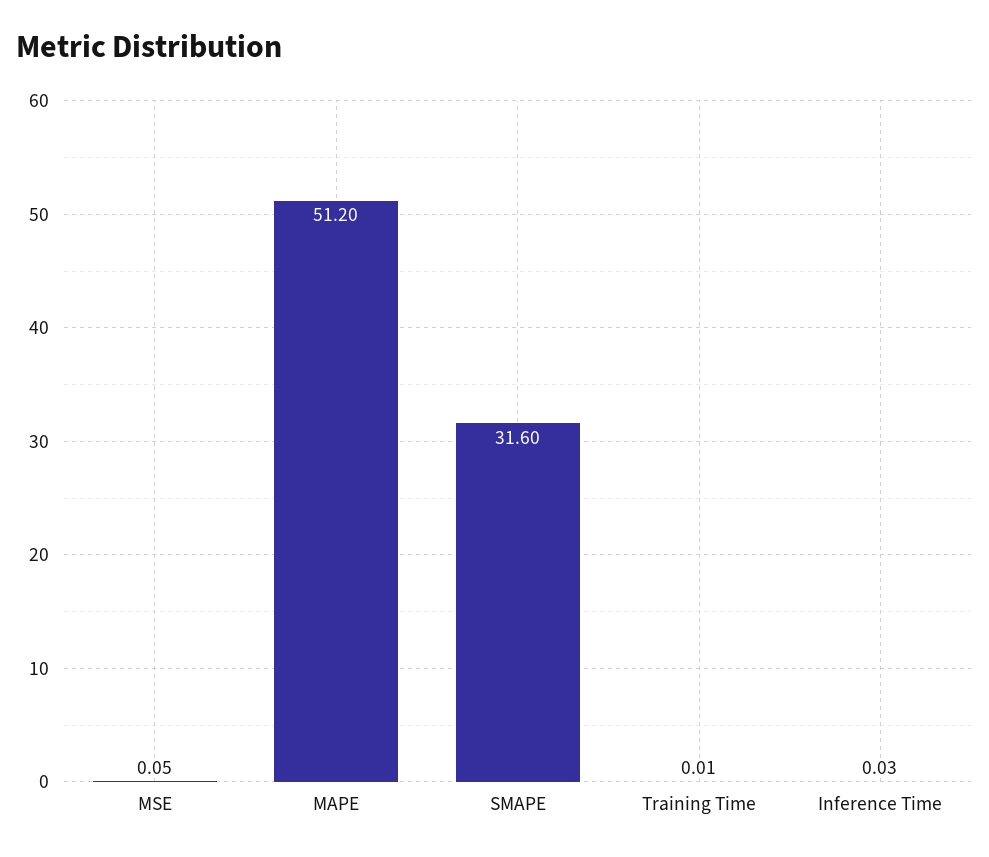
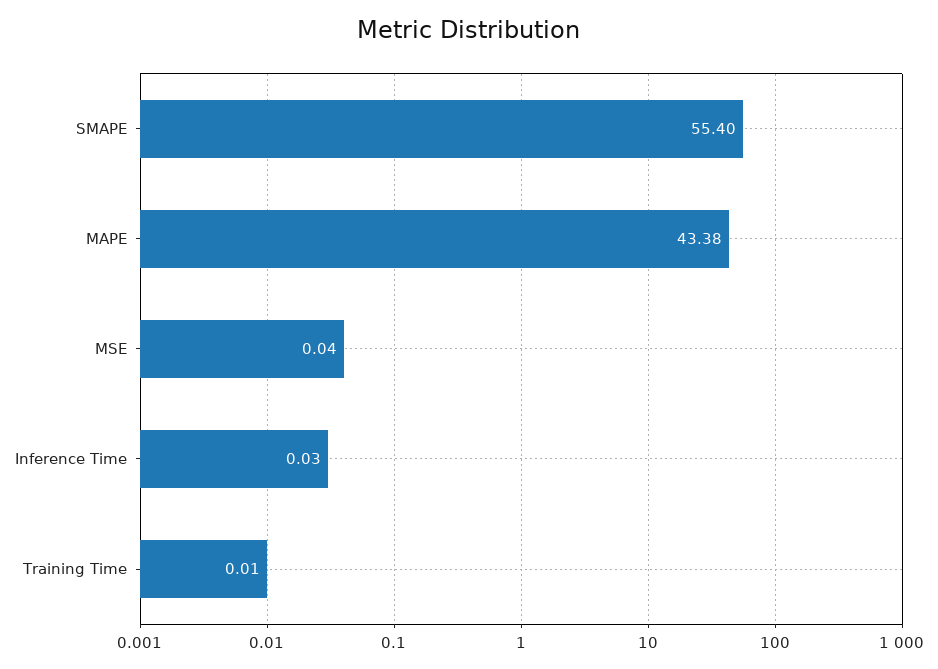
MSE: 0.05 -> 0.04
MAPE: 51.2 -> 43.38
SMAPE: 31.6 -> 55.4

